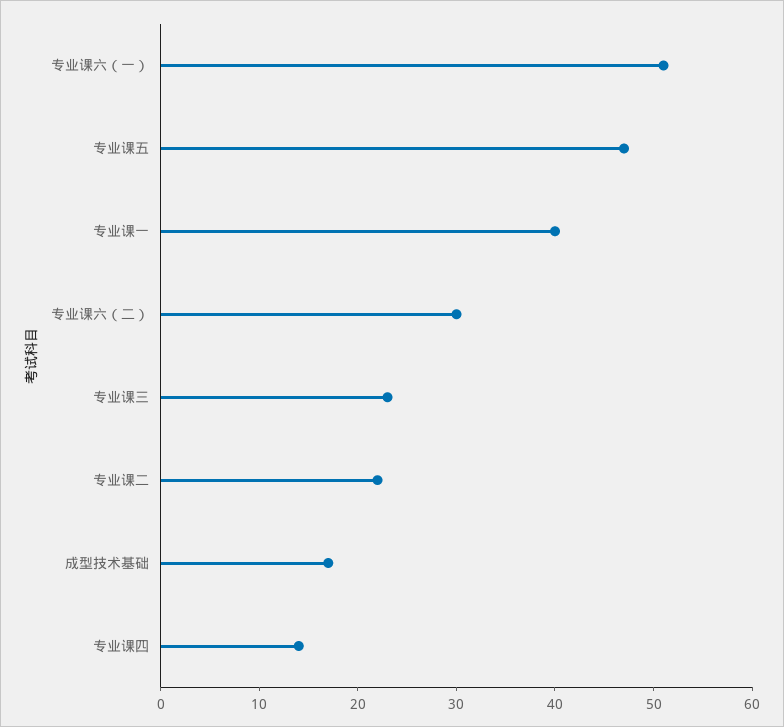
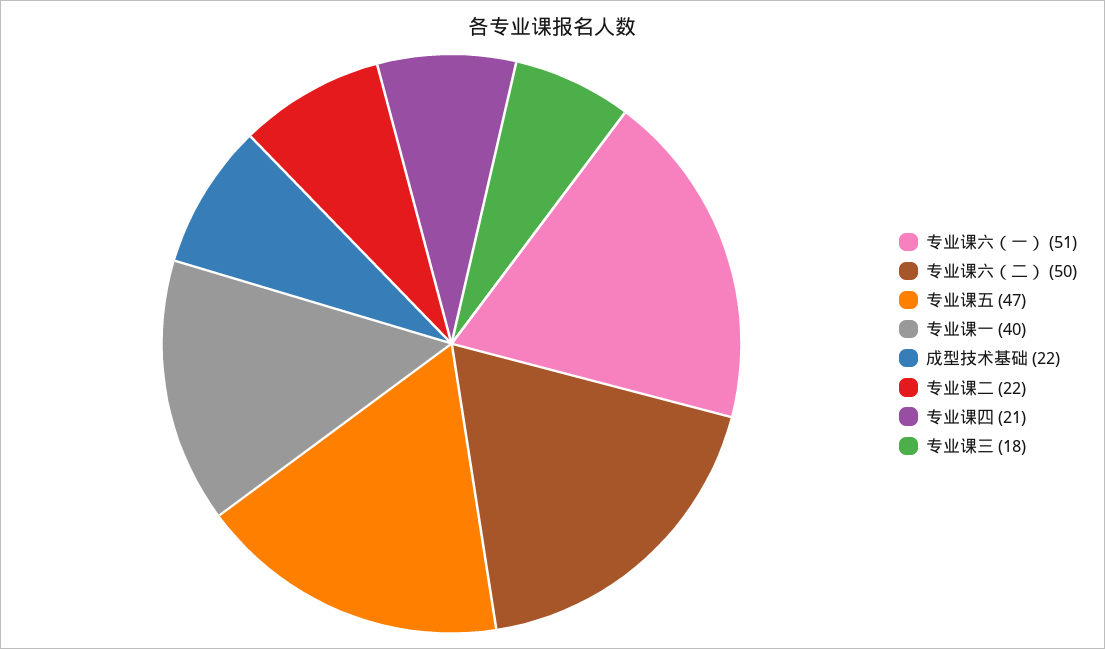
专业课六（二）: 30 -> 50
专业课三: 23 -> 18
成型技术基础: 17 -> 22
专业课四: 14 -> 21

